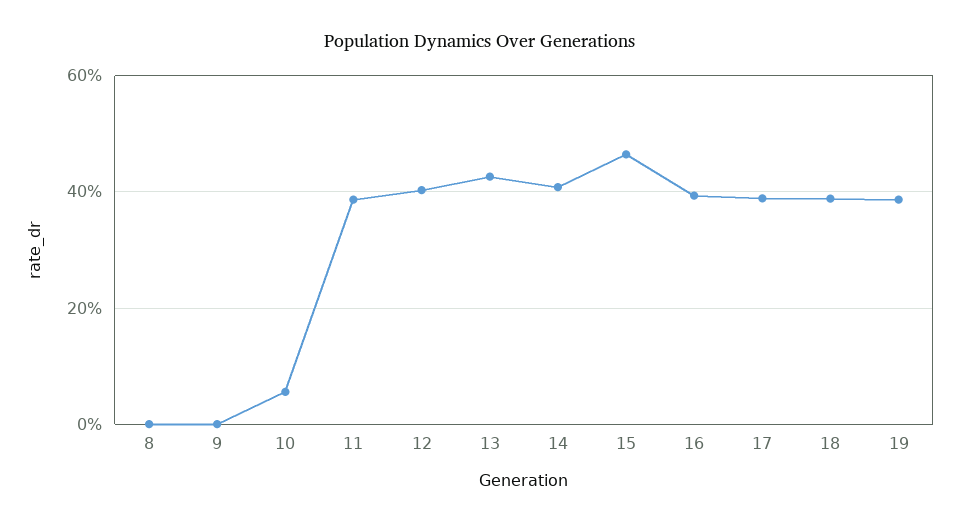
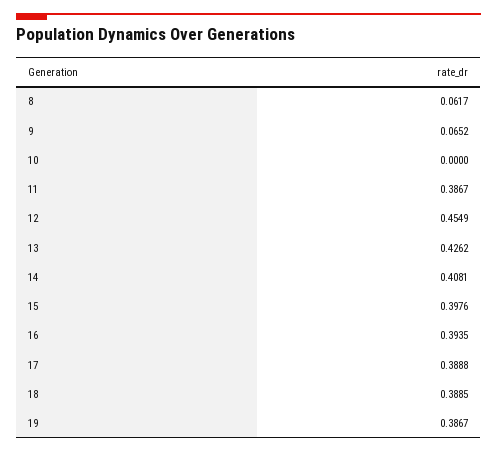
8: 0 -> 0.0617
9: 0 -> 0.0652
10: 0.06 -> 0
12: 0.4 -> 0.4549
15: 0.46 -> 0.3976

